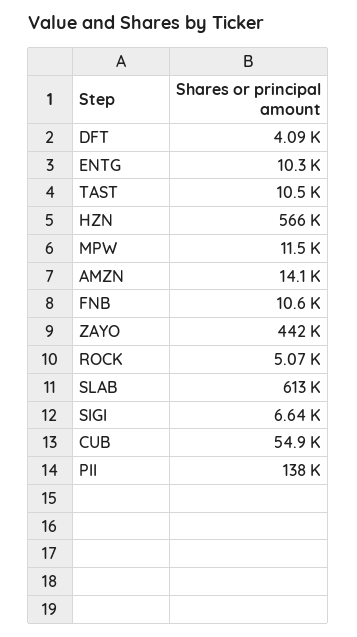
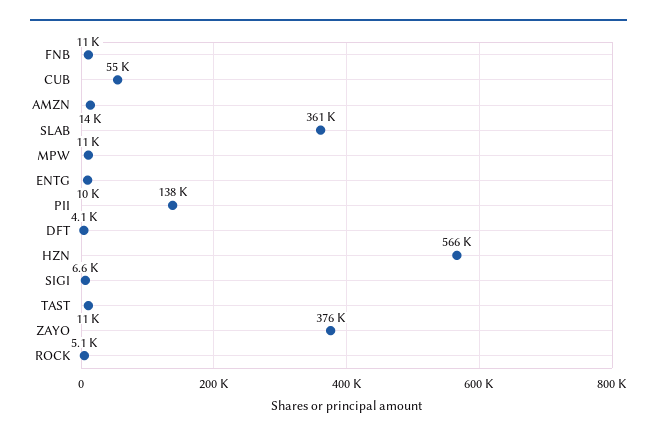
ZAYO: 442000 -> 376000
SLAB: 613000 -> 361000

